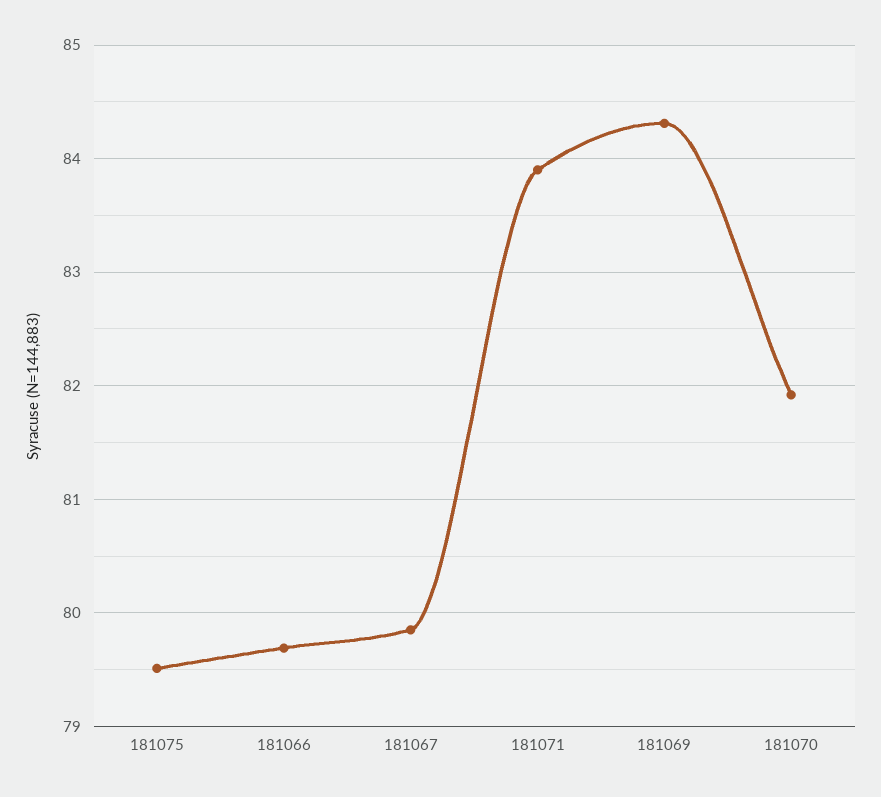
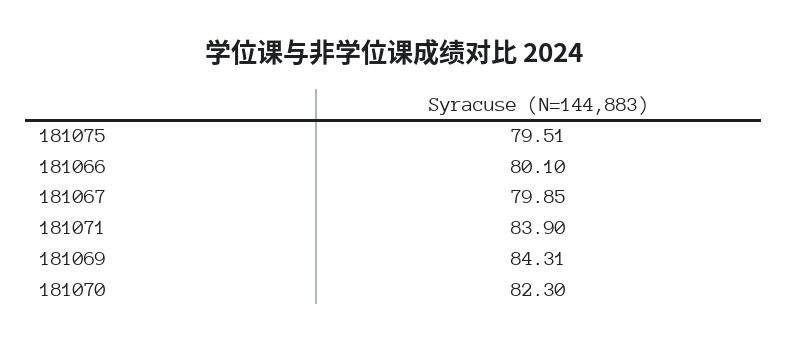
181066: 79.7 -> 80.1
181070: 81.9 -> 82.3

